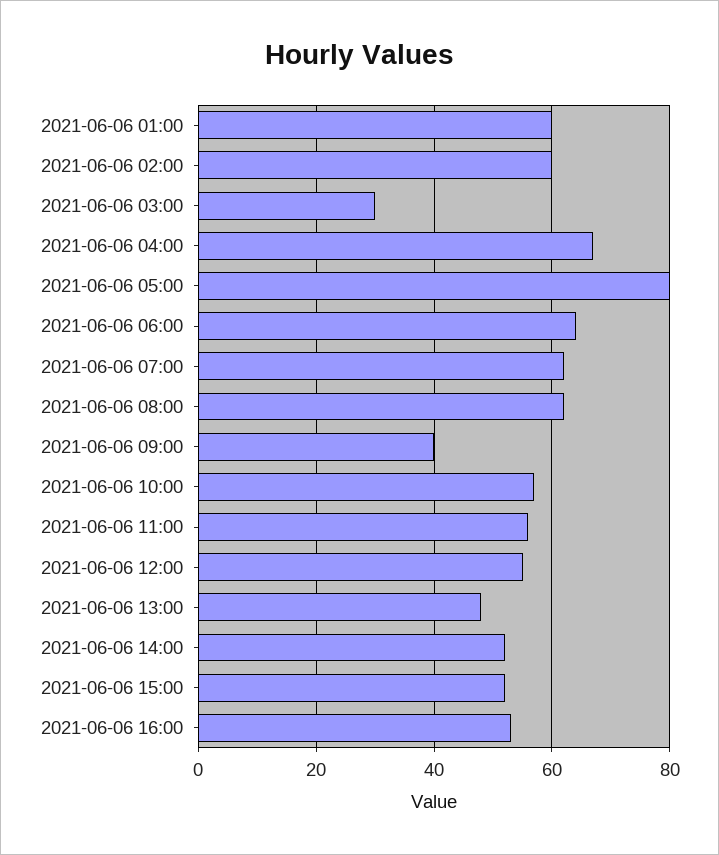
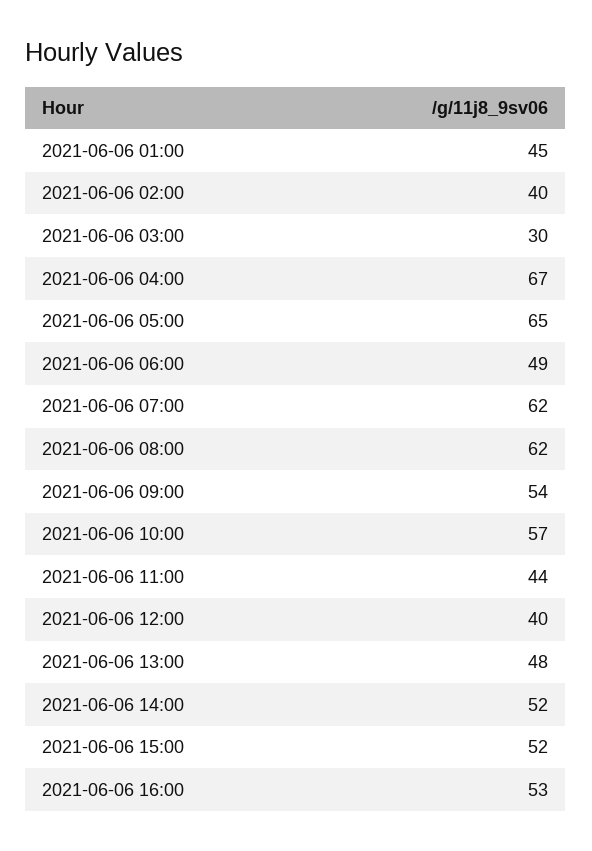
2021-06-06 01:00: 60 -> 45
2021-06-06 02:00: 60 -> 40
2021-06-06 05:00: 80 -> 65
2021-06-06 06:00: 65 -> 49
2021-06-06 09:00: 40 -> 54
2021-06-06 11:00: 55 -> 44
2021-06-06 12:00: 55 -> 40

